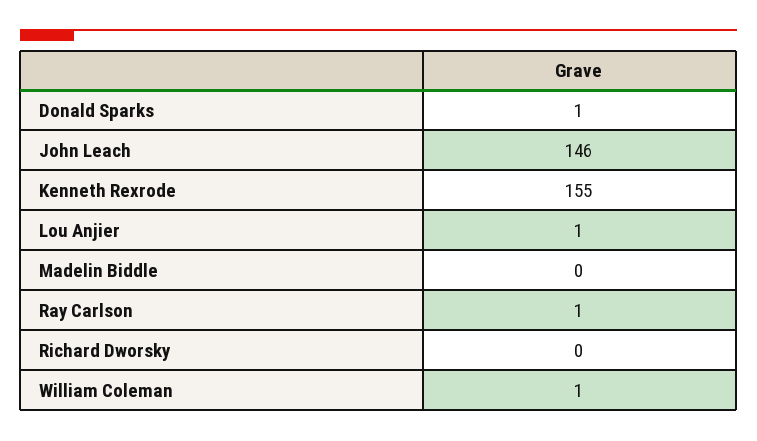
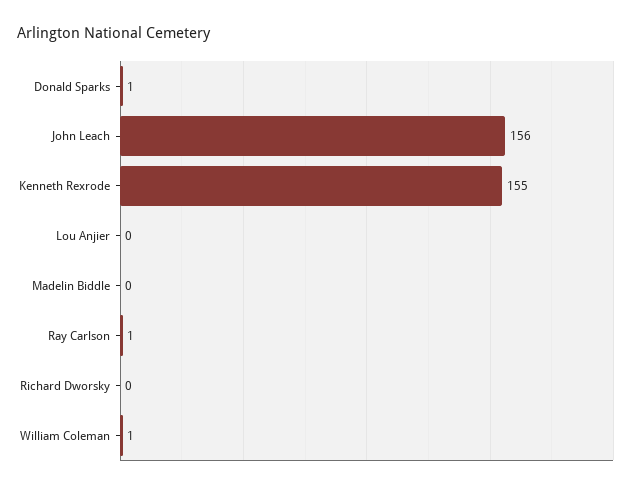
John Leach: 146 -> 156
Lou Anjier: 1 -> 0

